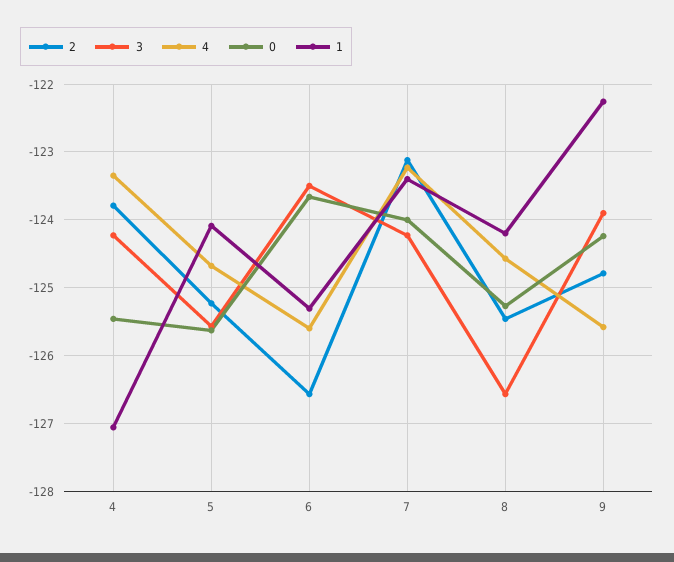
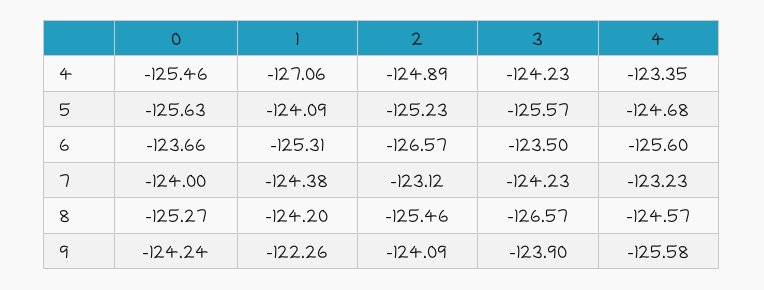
2, 4: -123.8 -> -124.89
1, 7: -123.4 -> -124.38
2, 9: -124.8 -> -124.09

